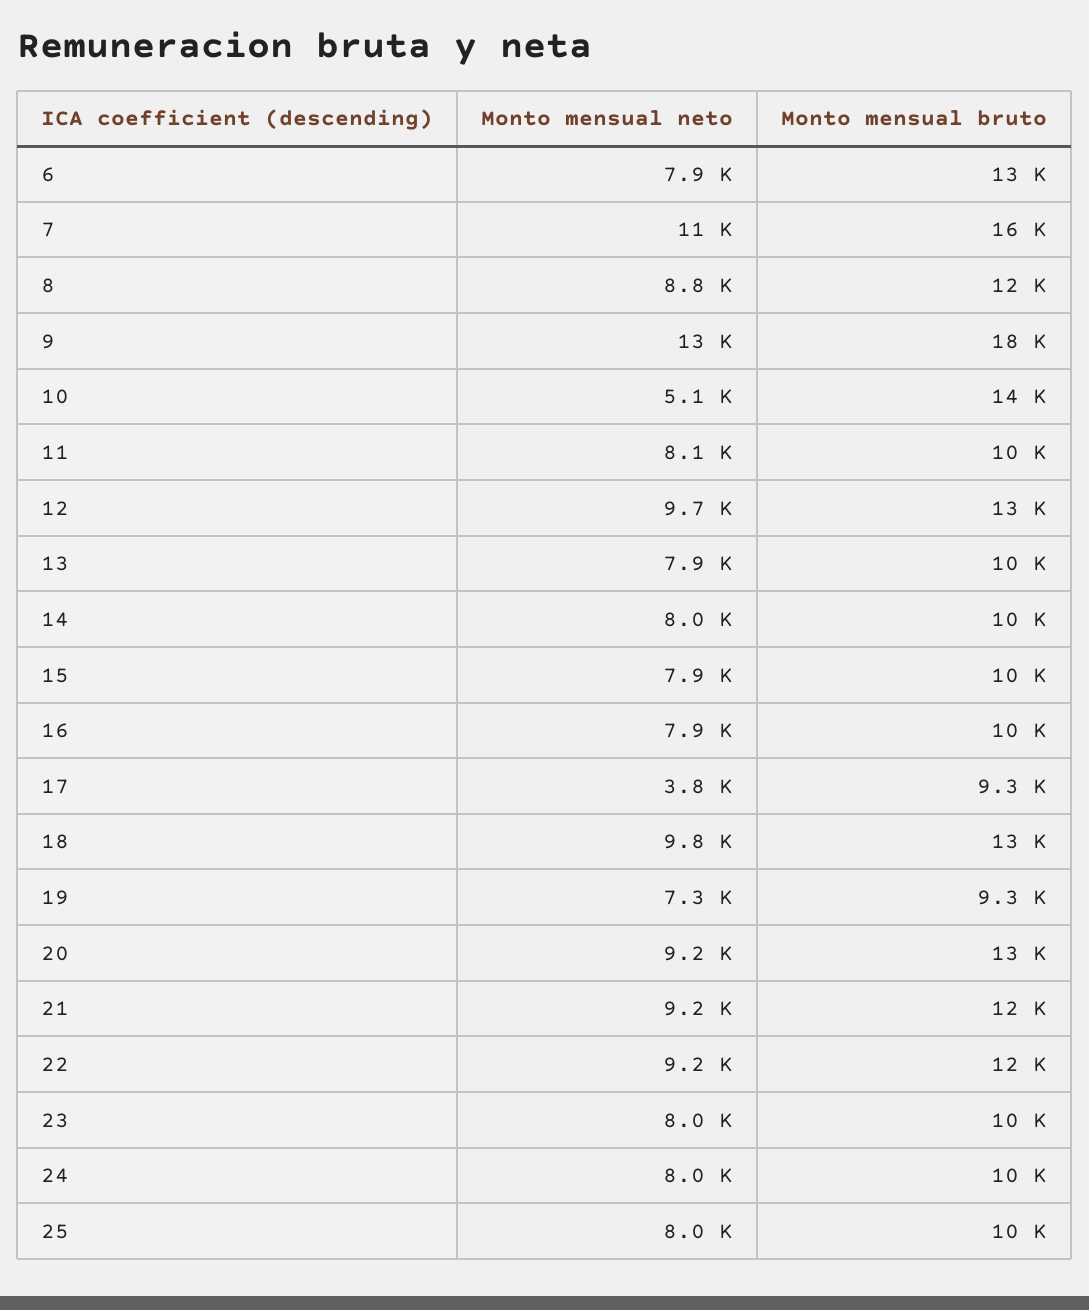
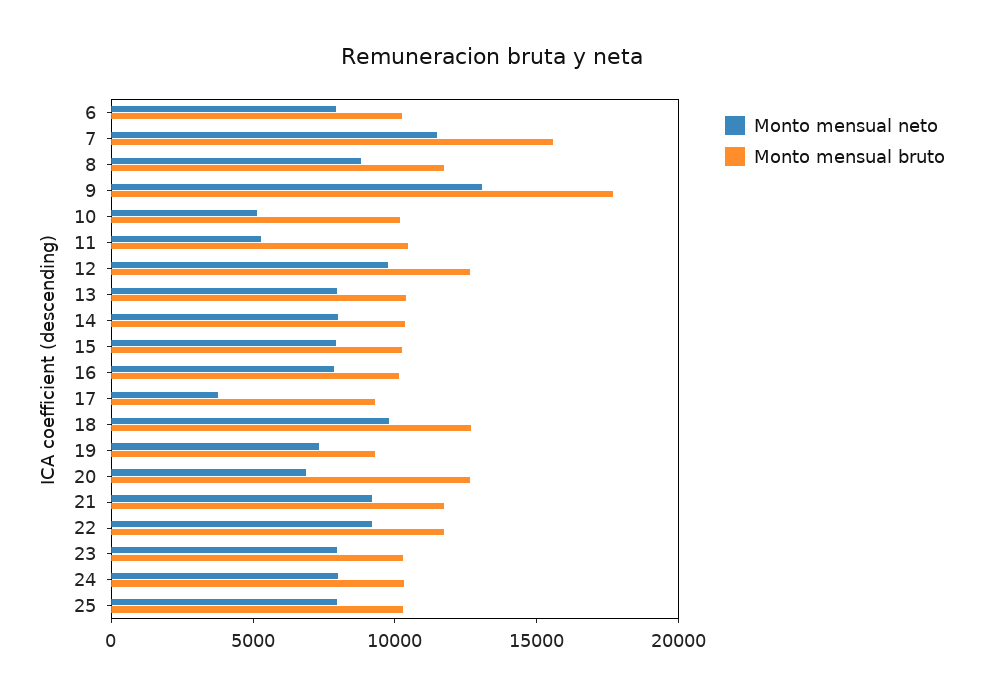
Monto mensual bruto, 6: 13000 -> 10000
Monto mensual bruto, 10: 14000 -> 10000
Monto mensual neto, 11: 8100 -> 5000
Monto mensual neto, 20: 9200 -> 7000

